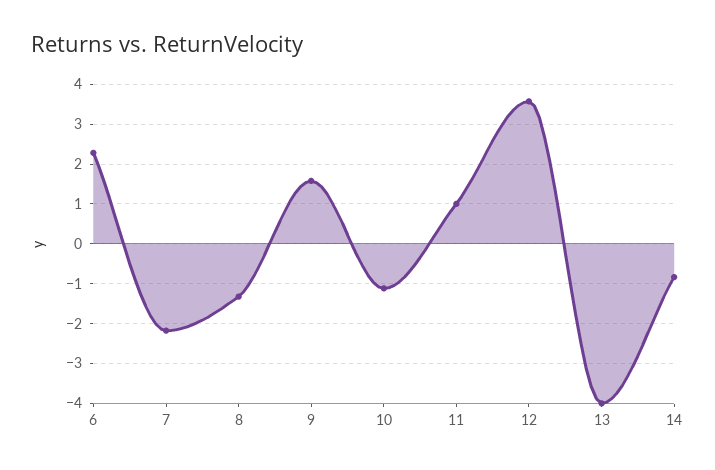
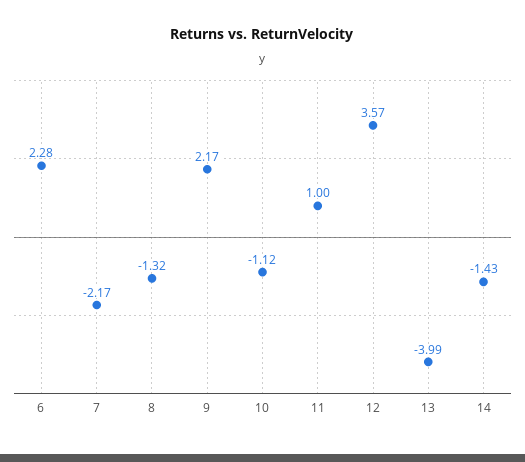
9: 1.6 -> 2.17
14: -0.8 -> -1.43

